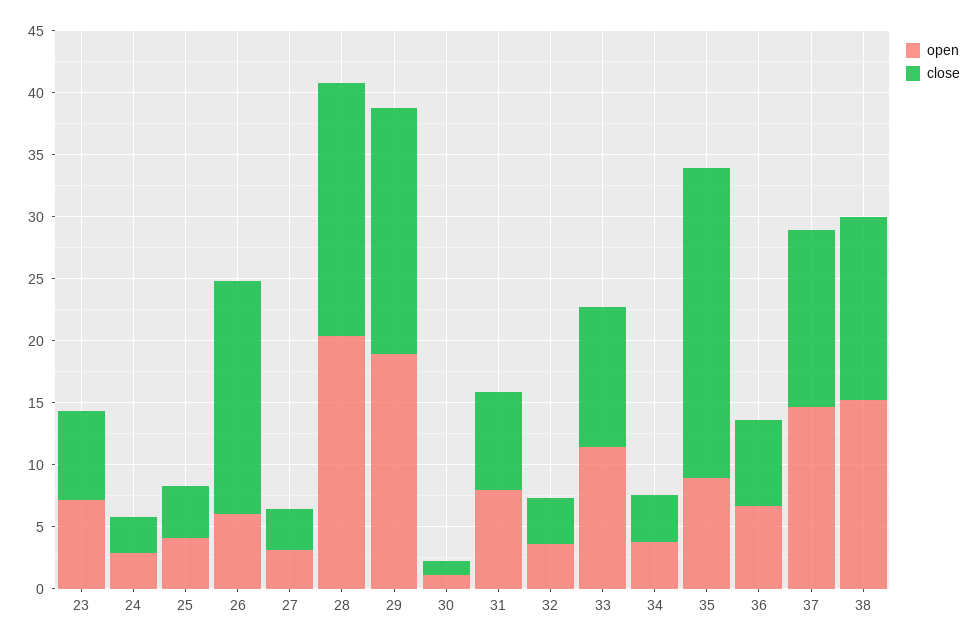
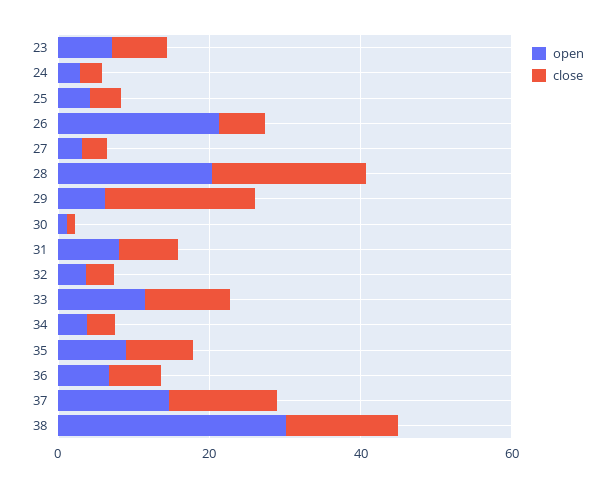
open, 26: 6 -> 20
close, 26: 19 -> 5
open, 29: 19 -> 5
close, 35: 25 -> 10
open, 38: 15 -> 30

